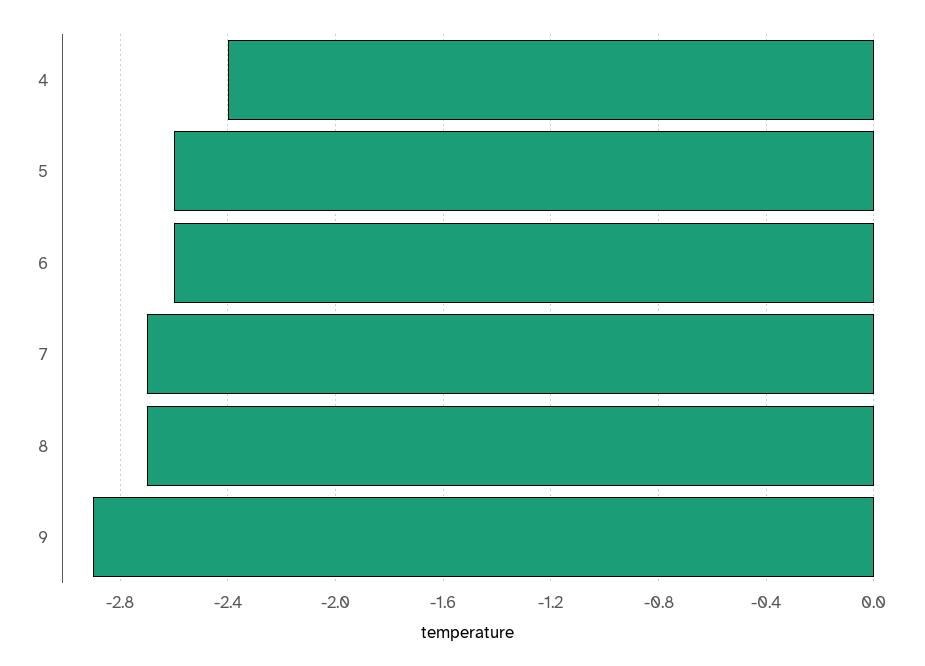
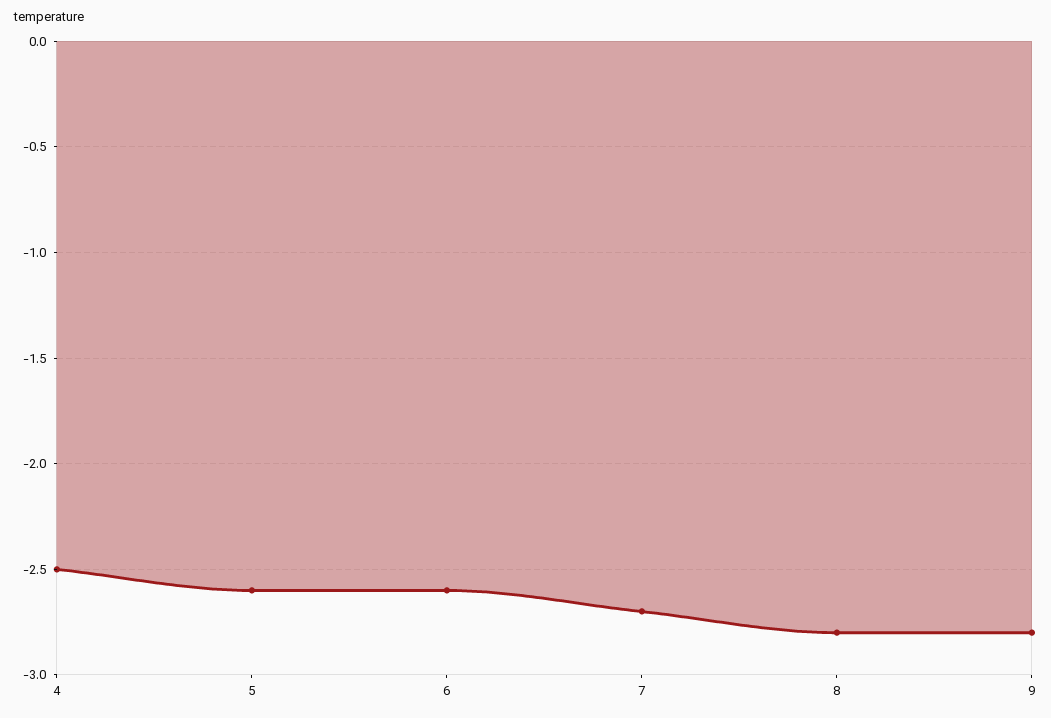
4: -2.4 -> -2.5
8: -2.7 -> -2.8
9: -2.9 -> -2.8

